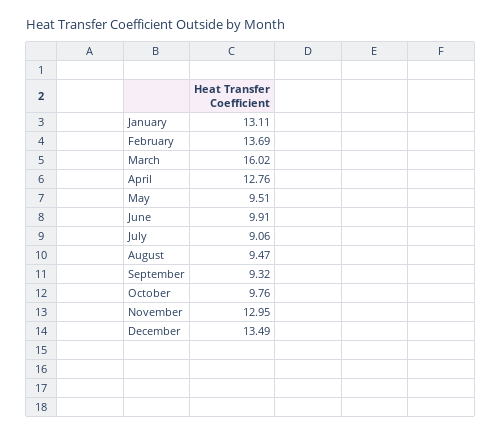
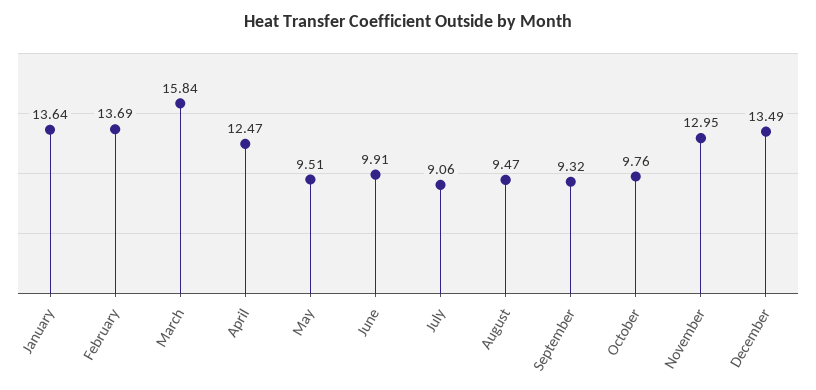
January: 13.11 -> 13.64
March: 16.02 -> 15.84
April: 12.76 -> 12.47

